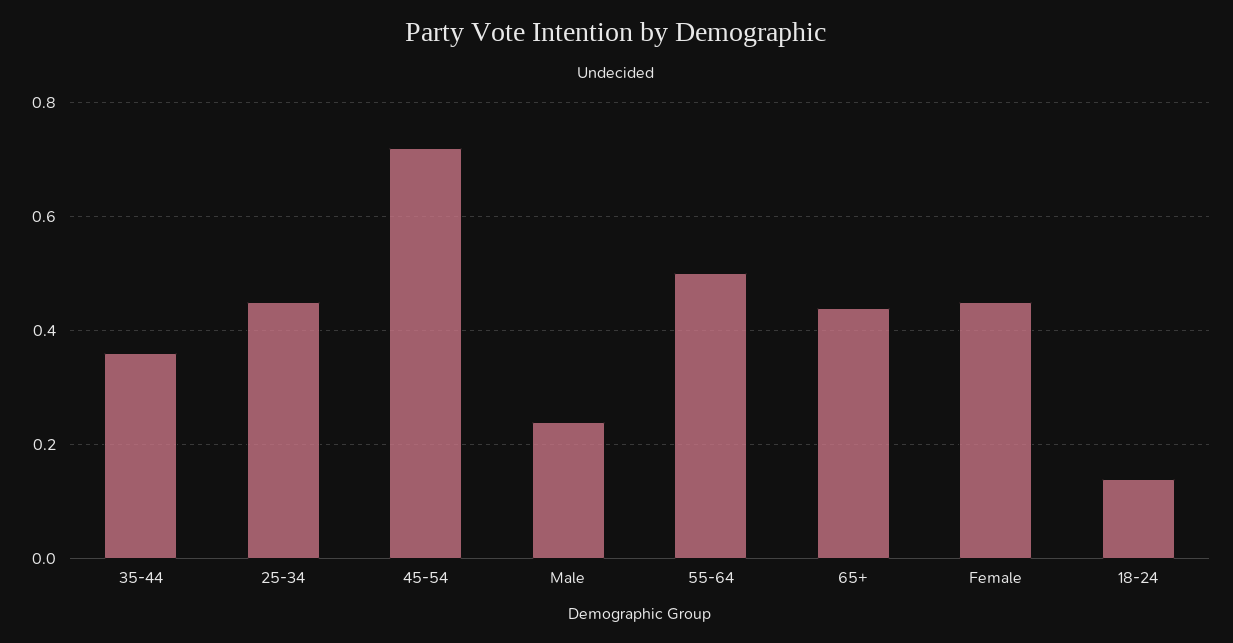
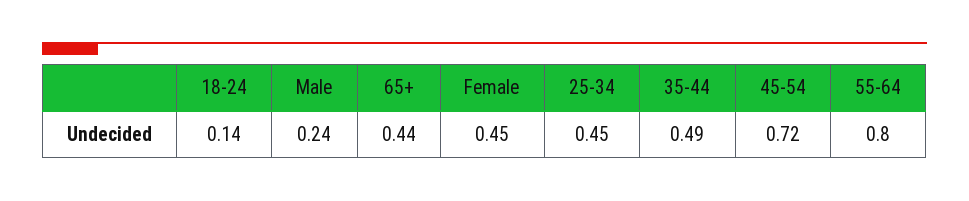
35-44: 0.35 -> 0.49
55-64: 0.5 -> 0.8

